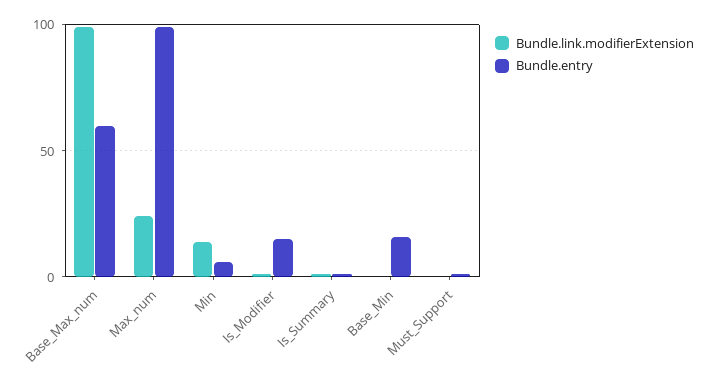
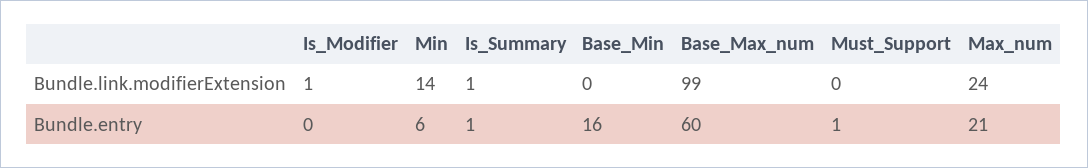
Bundle.entry, Max_num: 100 -> 21
Bundle.entry, Is_Modifier: 15 -> 0

